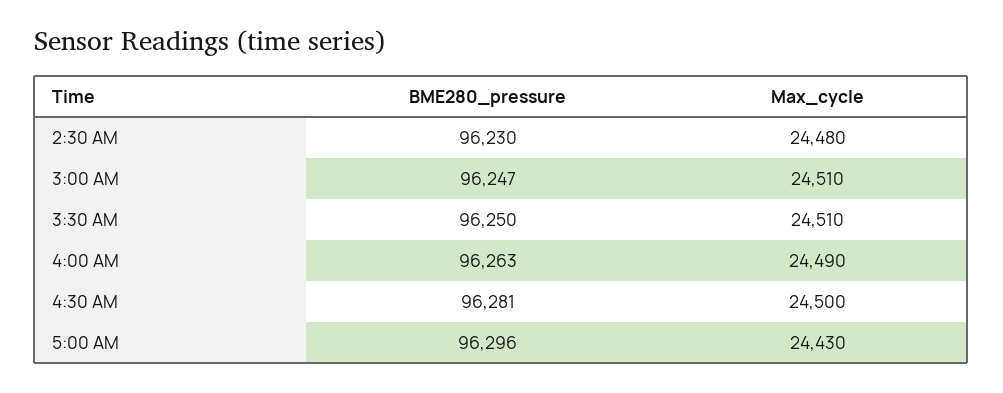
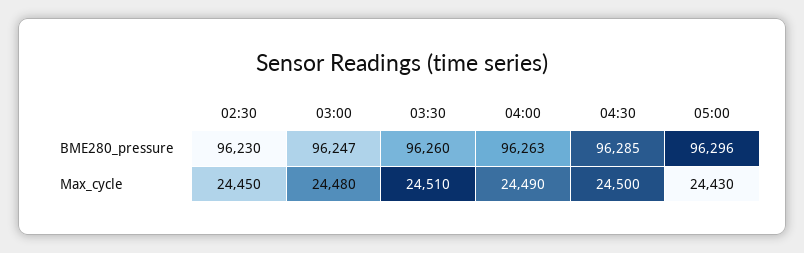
Max_cycle, 2:30 AM: 24480 -> 24450
Max_cycle, 3:00 AM: 24510 -> 24480
BME280_pressure, 3:30 AM: 96250 -> 96260
BME280_pressure, 4:30 AM: 96281 -> 96285

